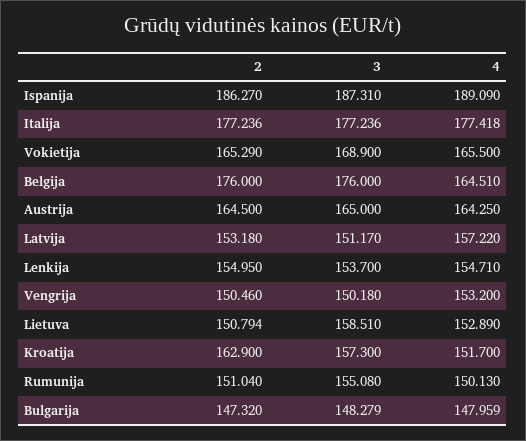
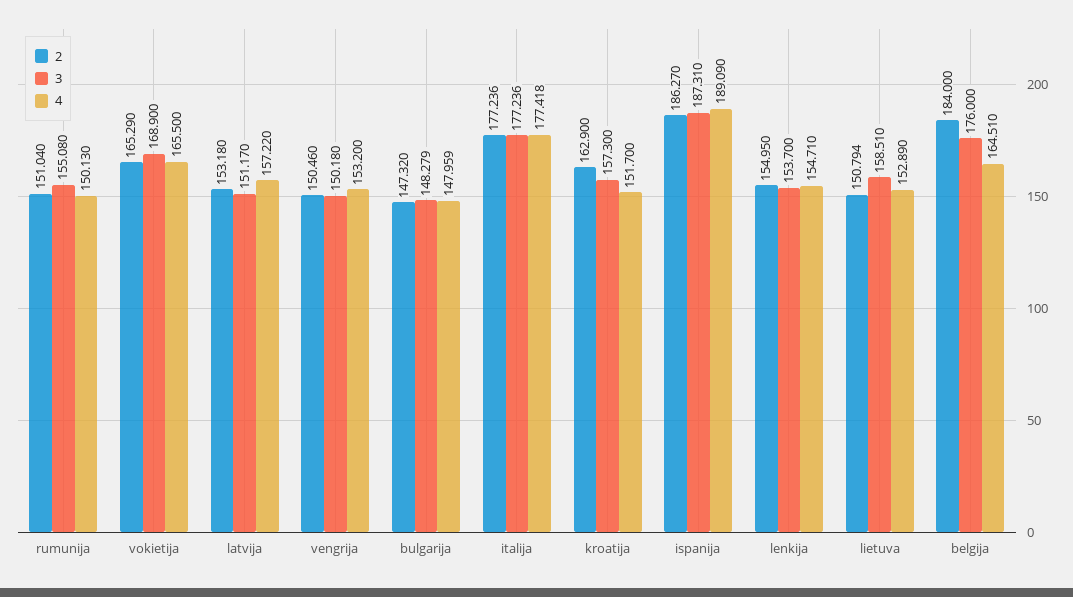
2, Belgija: 176 -> 184
2, Austrija: 164.5 -> none
3, Austrija: 165 -> none
4, Austrija: 164.25 -> none

